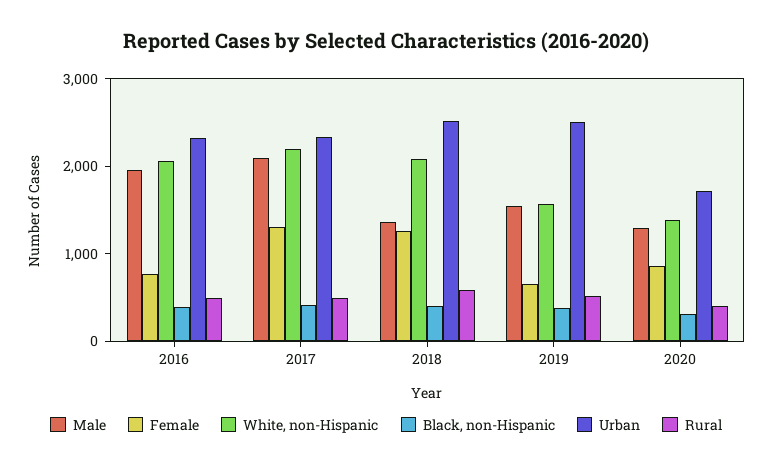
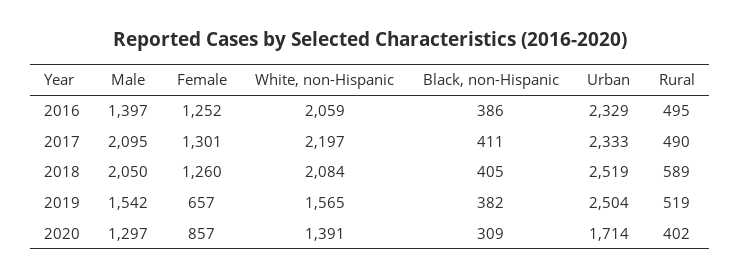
Male, 2016: 2000 -> 1397
Female, 2016: 800 -> 1252
Male, 2018: 1400 -> 2050

